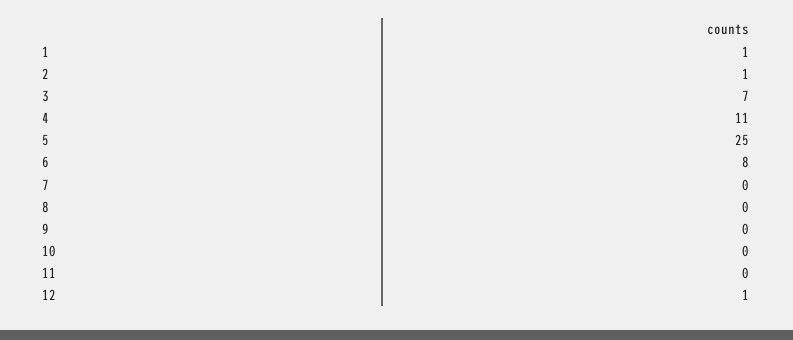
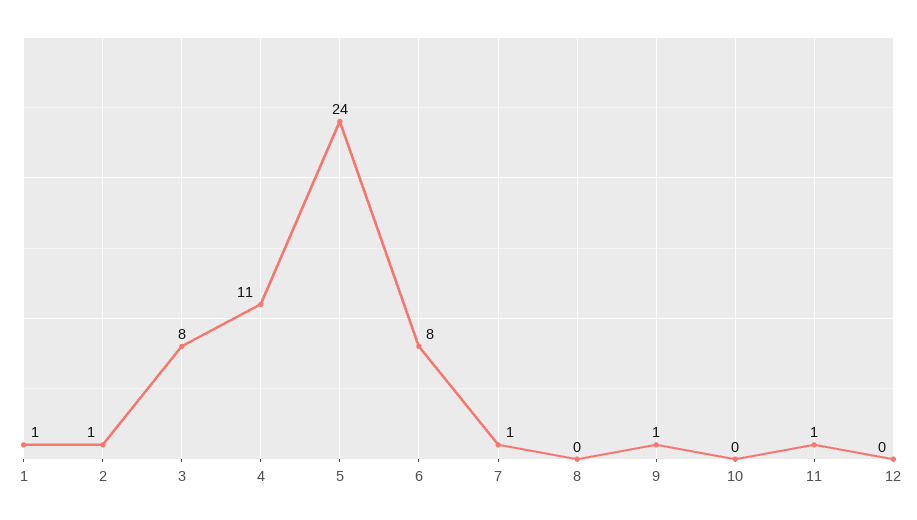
3: 7 -> 8
5: 25 -> 24
7: 0 -> 1
9: 0 -> 1
11: 0 -> 1
12: 1 -> 0

